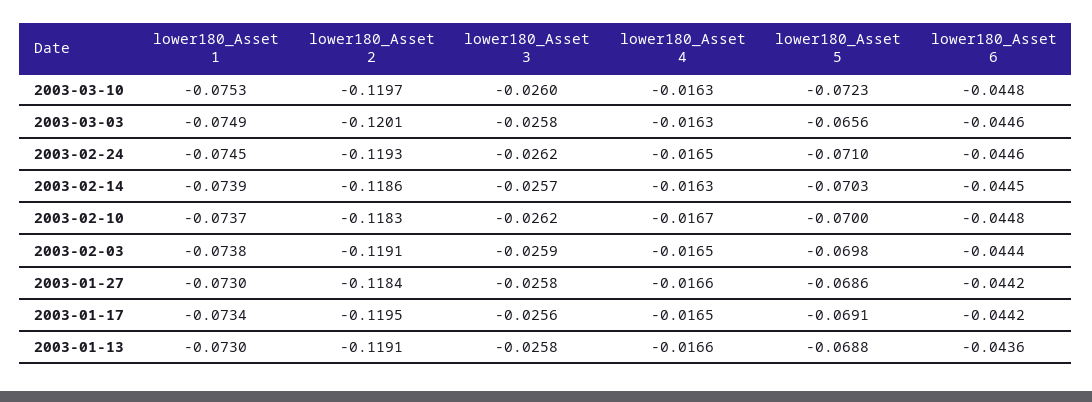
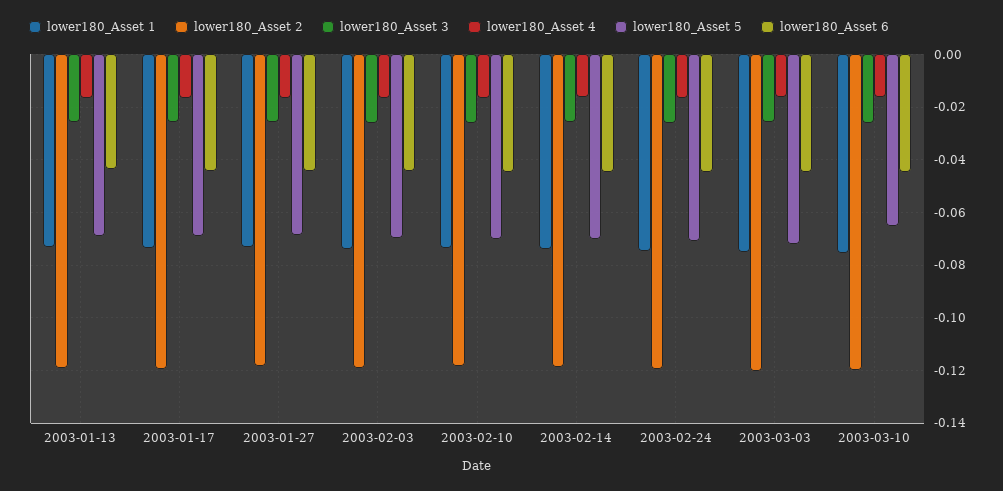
lower180_Asset 5, 2003-03-10: -0.0723 -> -0.065
lower180_Asset 5, 2003-03-03: -0.0656 -> -0.0725

